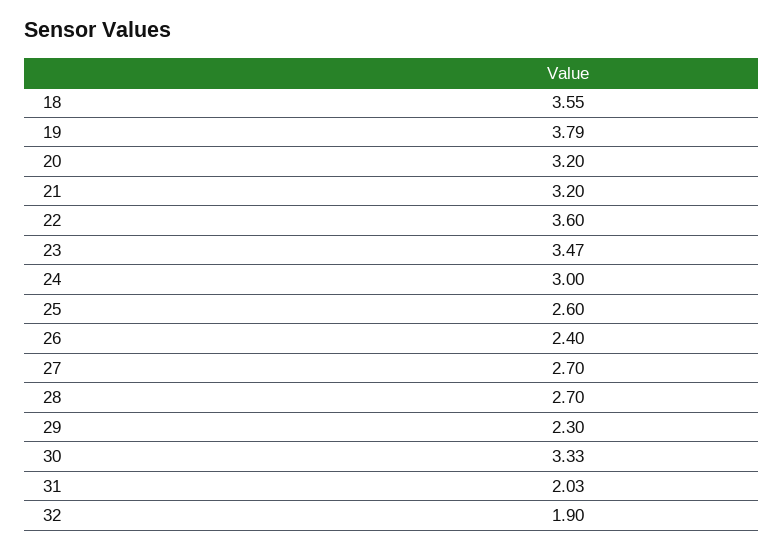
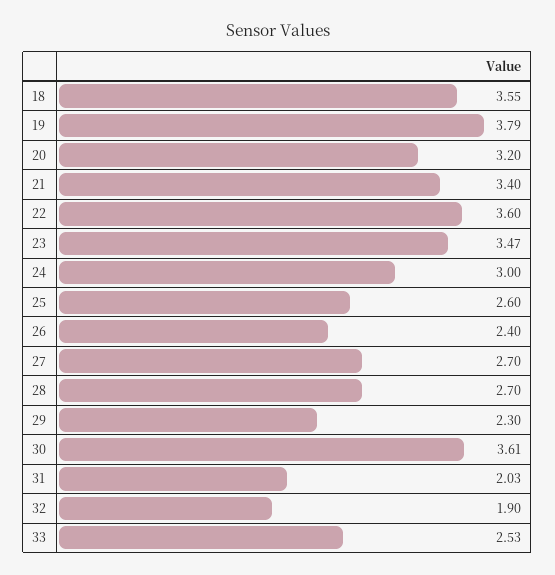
21: 3.2 -> 3.4
30: 3.33 -> 3.61
33: none -> 2.53

